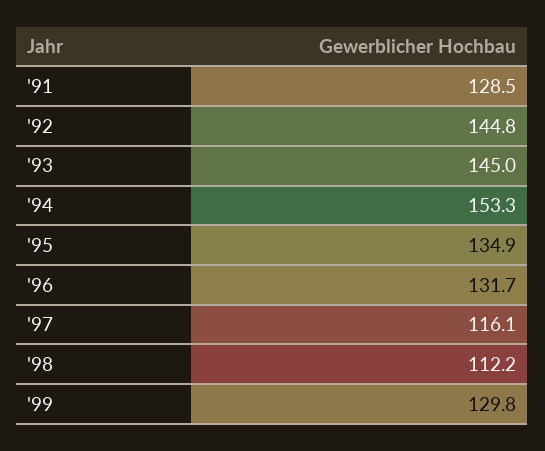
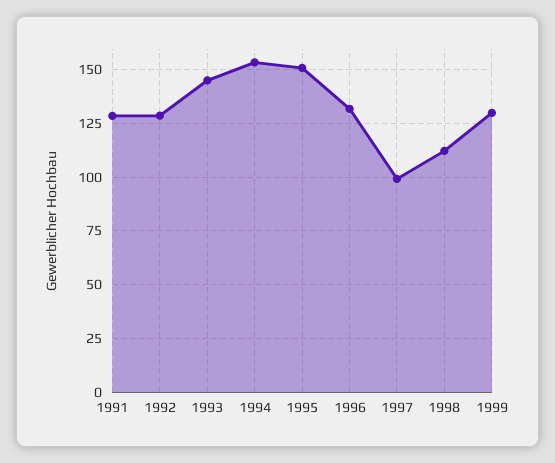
'92: 144.8 -> 130
'95: 134.9 -> 150
'97: 116.1 -> 100

